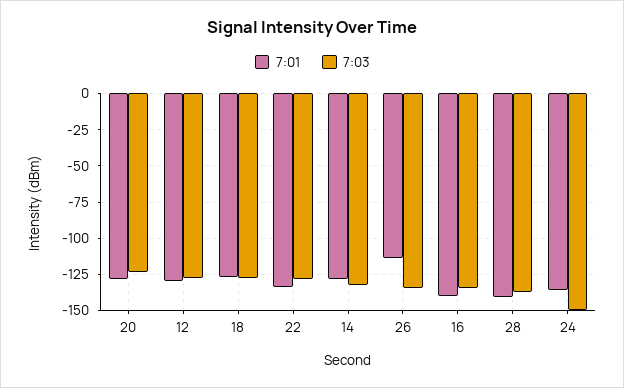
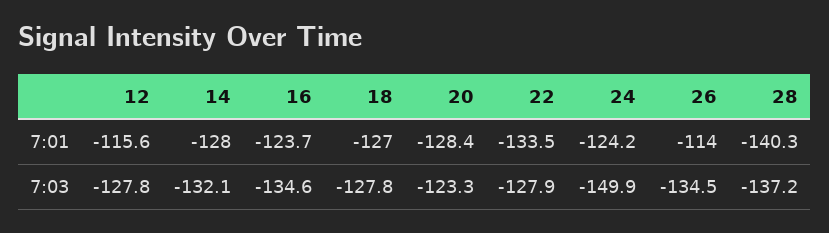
7:01, 12: -130 -> -115.6
7:01, 16: -140 -> -123.7
7:01, 24: -135 -> -124.2

